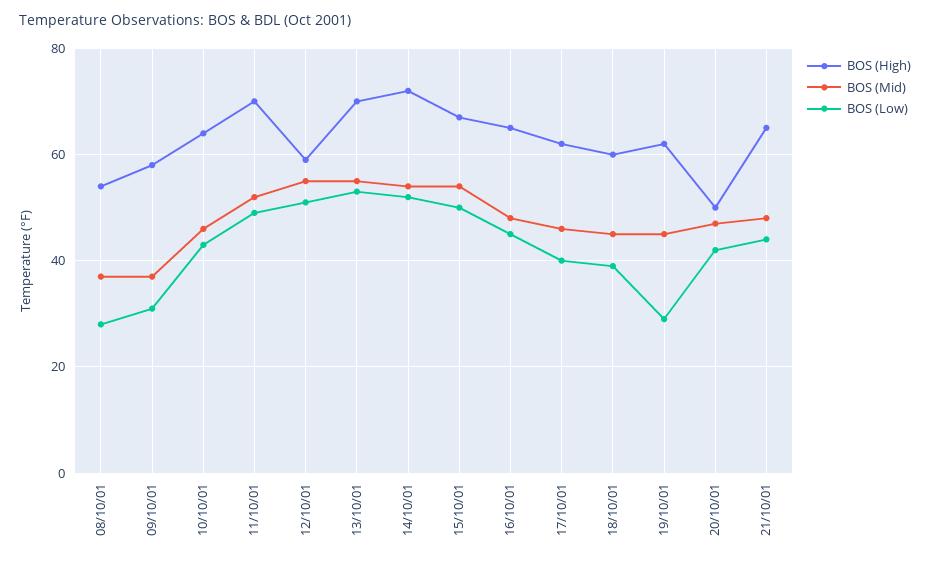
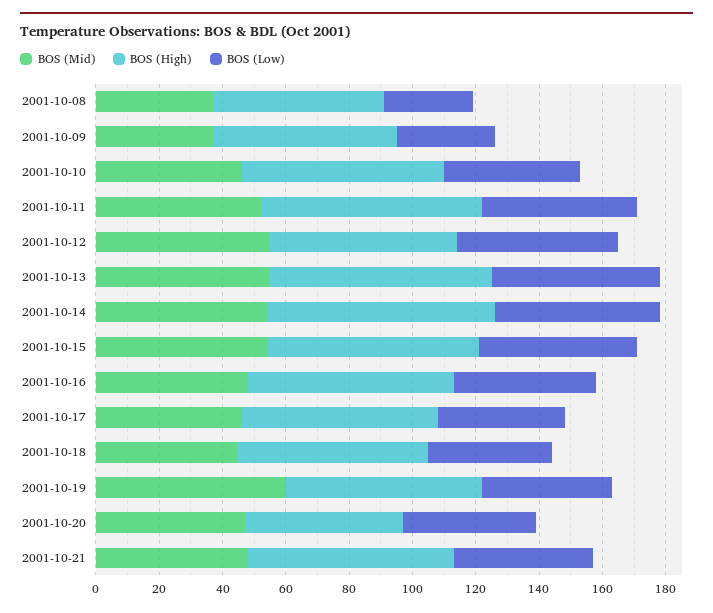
BOS (Mid), 19/10/01: 45 -> 60
BOS (Low), 19/10/01: 30 -> 40

